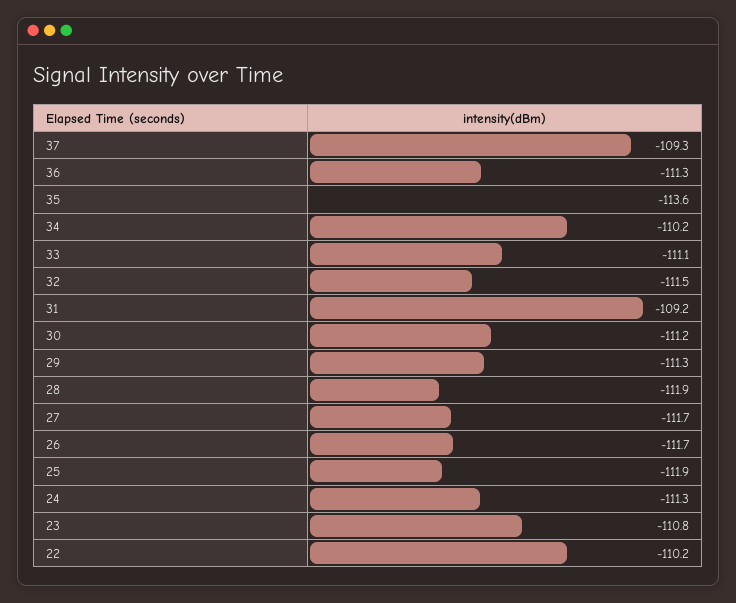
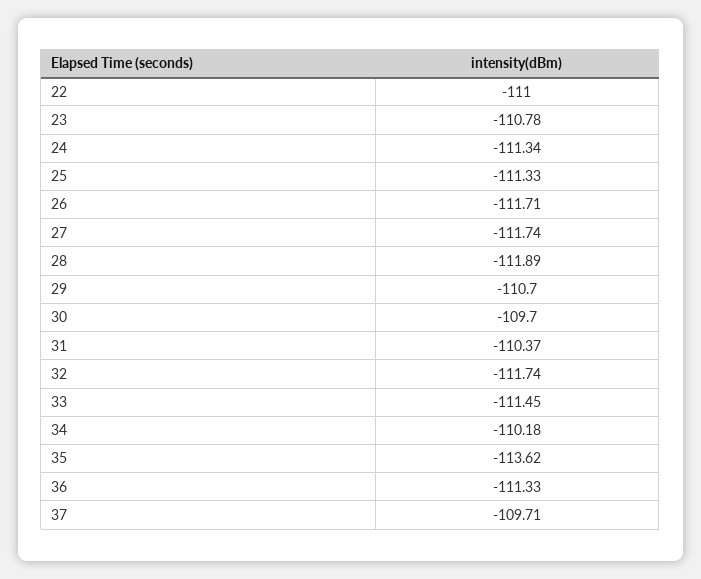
37: -109.3 -> -109.71
33: -111.1 -> -111.45
32: -111.5 -> -111.74
31: -109.2 -> -110.37
30: -111.2 -> -109.7
29: -111.3 -> -110.7
25: -111.9 -> -111.33
22: -110.2 -> -111

